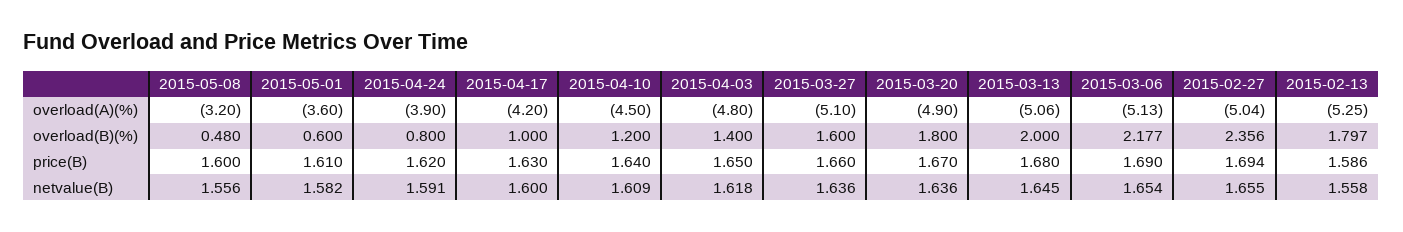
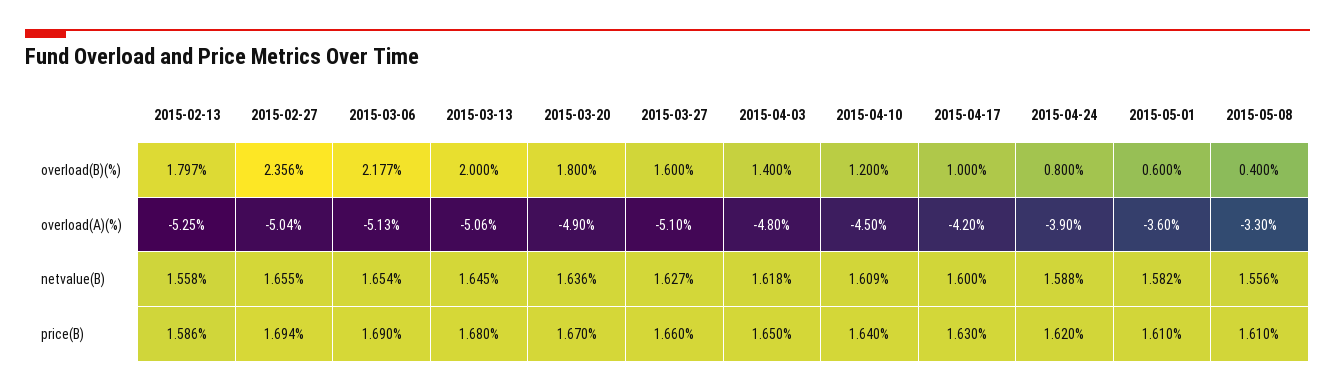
2015-05-08, overload(A)(%): -3.2 -> -3.3
2015-05-08, overload(B)(%): 0.48 -> 0.4
2015-05-08, price(B): 1.6 -> 1.61
2015-04-24, netvalue(B): 1.591 -> 1.588
2015-03-27, netvalue(B): 1.636 -> 1.627

